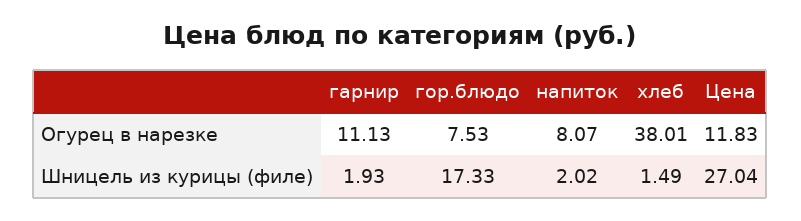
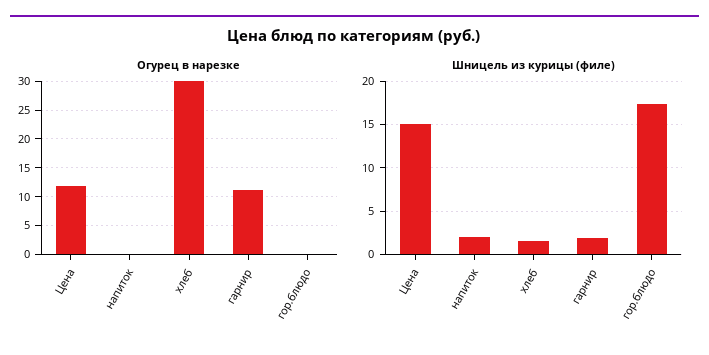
Огурец в нарезке, гор.блюдо: 7.53 -> 0
Огурец в нарезке, напиток: 8.07 -> 0
Огурец в нарезке, хлеб: 38.01 -> 30
Шницель из курицы (филе), Цена: 27.04 -> 15

